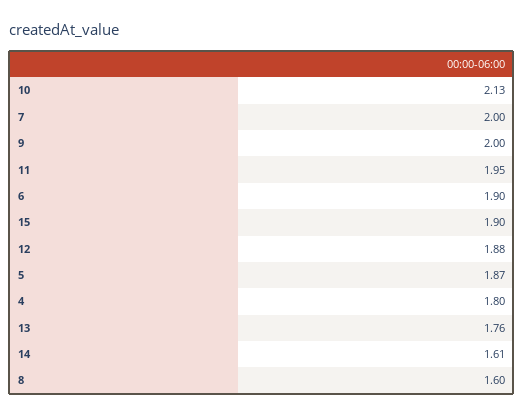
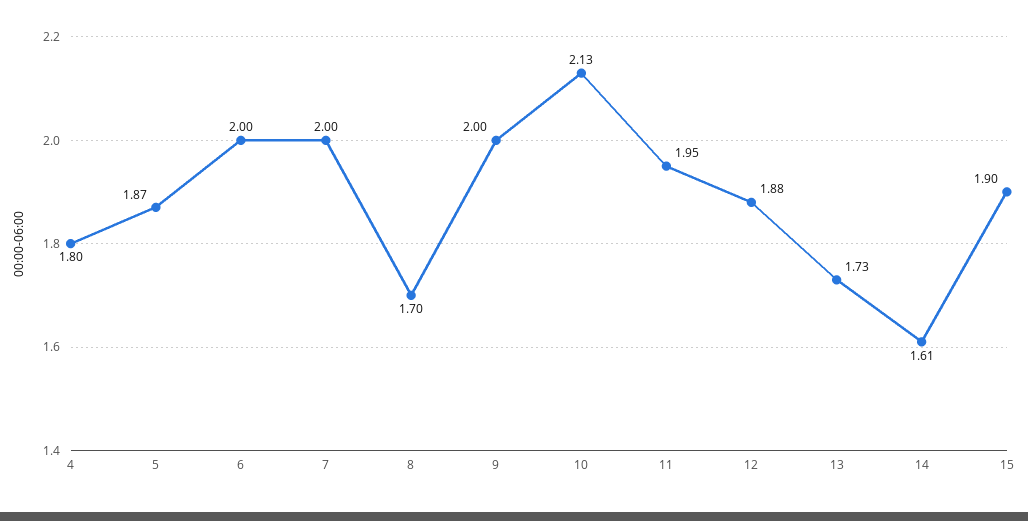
6: 1.9 -> 2
13: 1.76 -> 1.73
8: 1.6 -> 1.7

